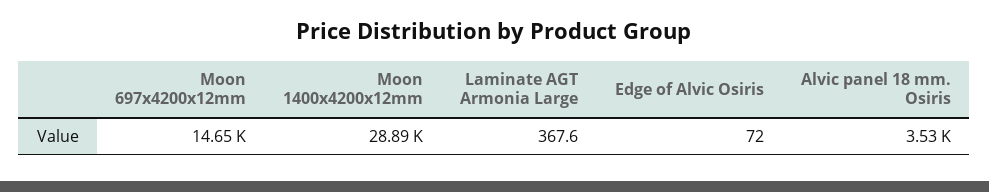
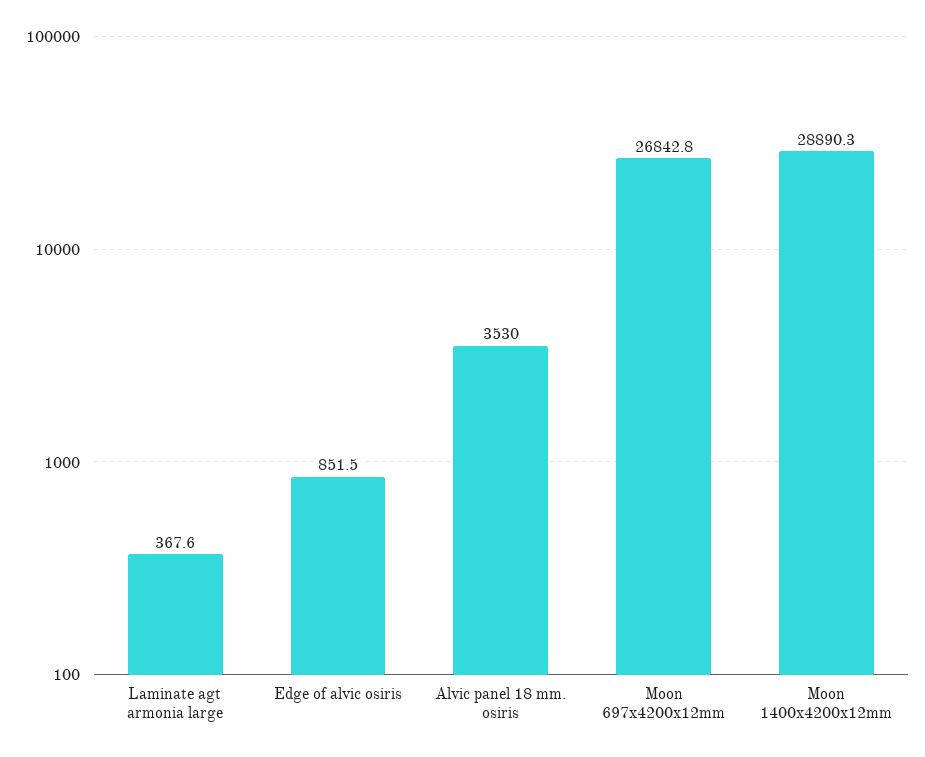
Moon 697x4200x12mm: 14650 -> 26842.8
Edge of Alvic Osiris: 72 -> 851.5

